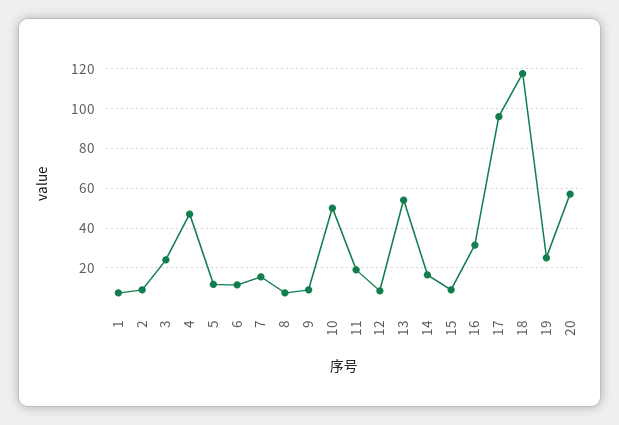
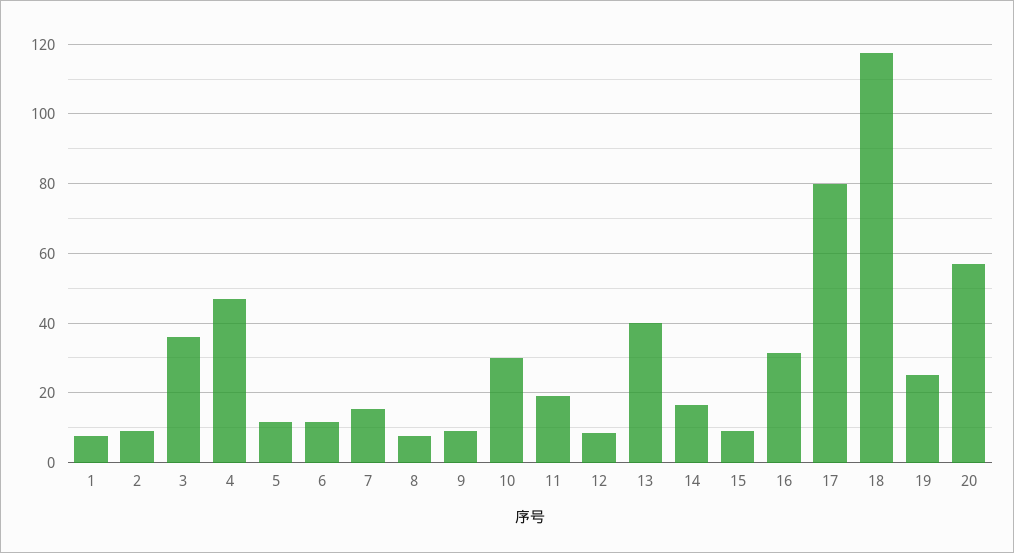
3: 25 -> 36
10: 50 -> 30
13: 55 -> 40
17: 95 -> 80

